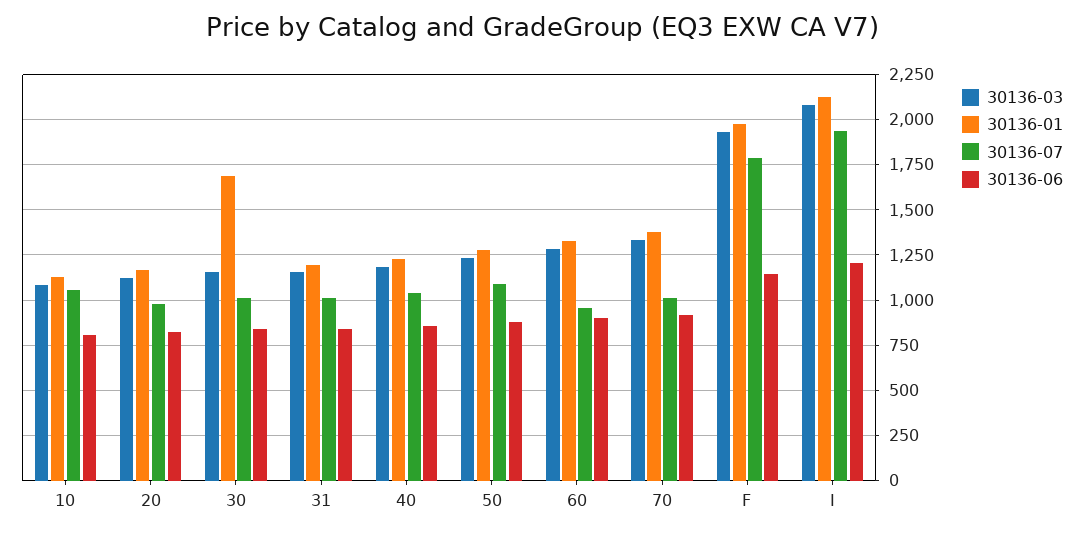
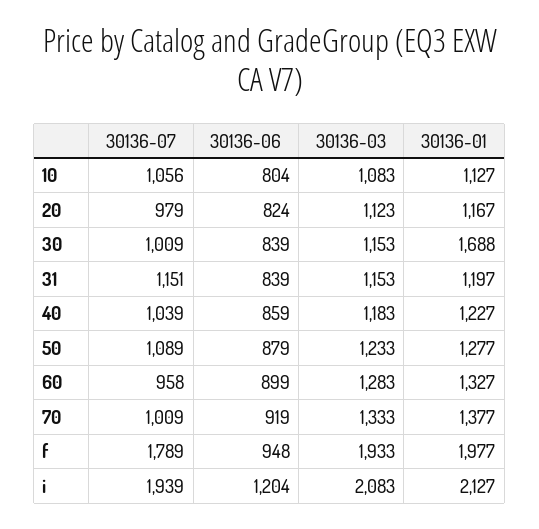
30136-07, 31: 1000 -> 1151
30136-06, F: 1150 -> 948

